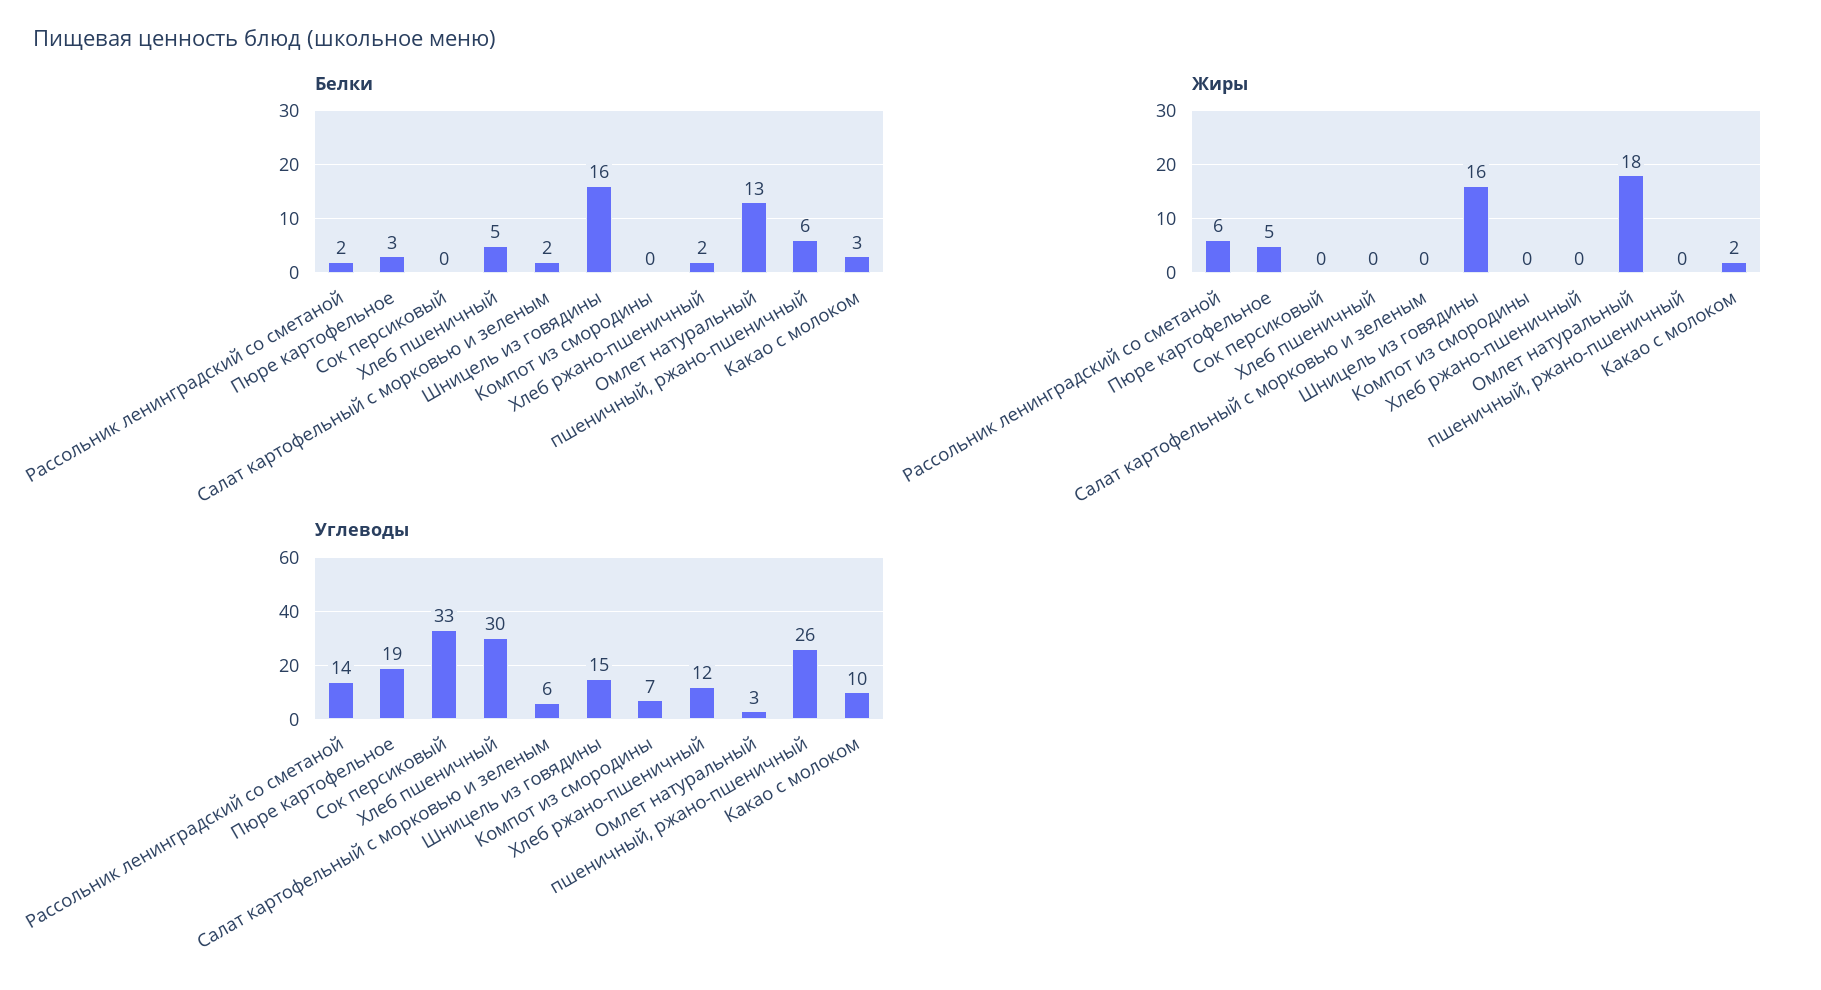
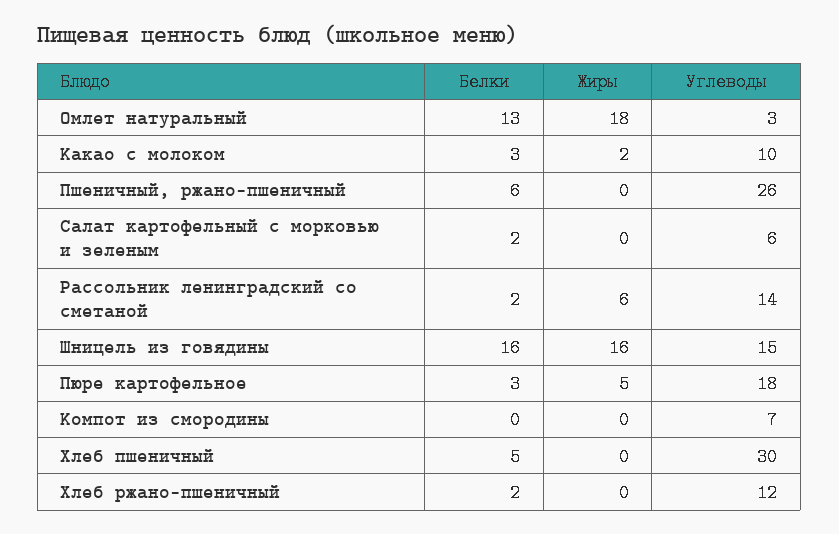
Белки, Сок персиковый: 0 -> none
Жиры, Сок персиковый: 0 -> none
Углеводы, Пюре картофельное: 19 -> 18
Углеводы, Сок персиковый: 33 -> none

